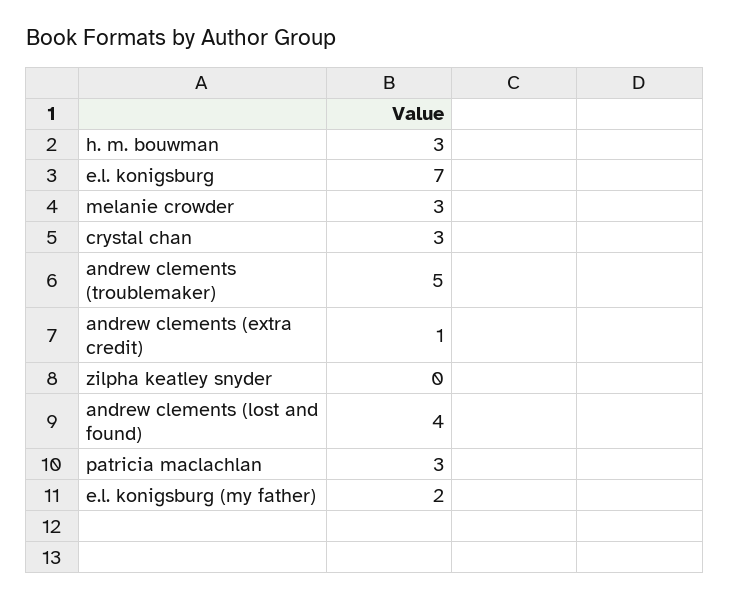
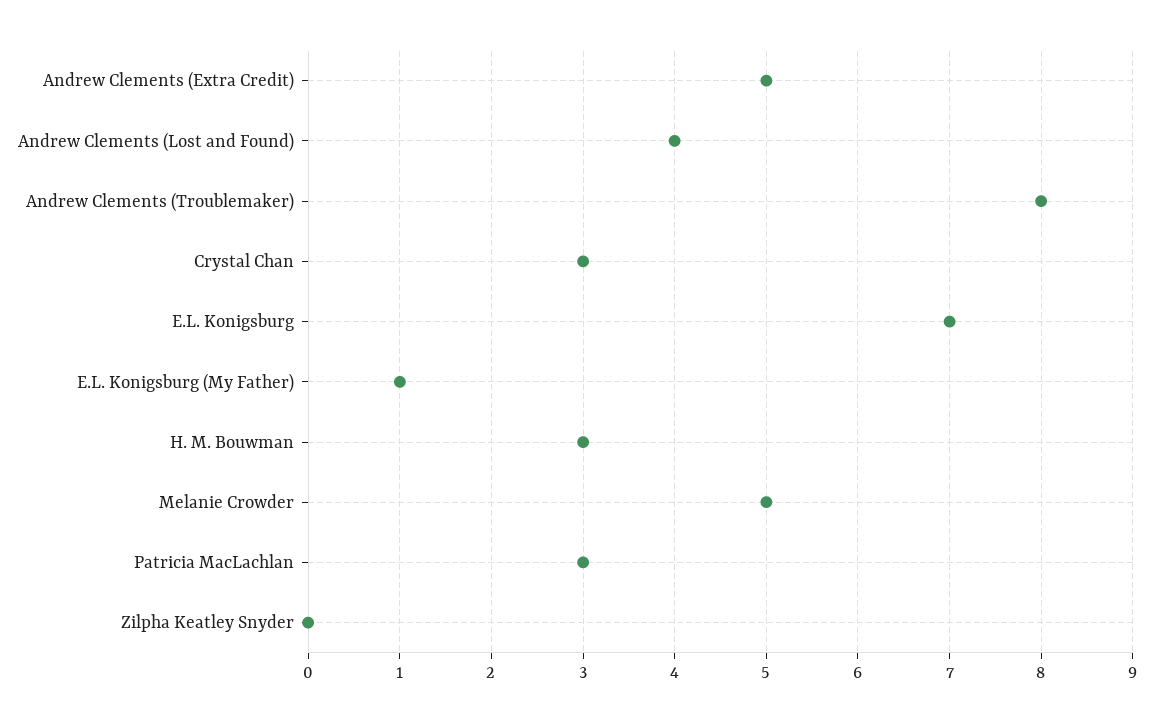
melanie crowder: 3 -> 5
andrew clements (troublemaker): 5 -> 8
andrew clements (extra credit): 1 -> 5
e.l. konigsburg (my father): 2 -> 1

